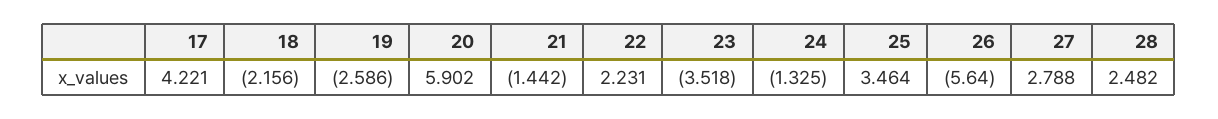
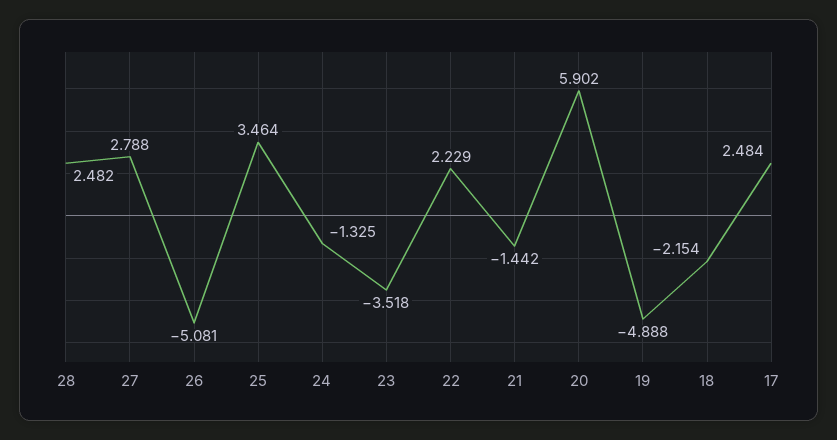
17: 4.221 -> 2.484
18: -2.156 -> -2.154
19: -2.586 -> -4.888
22: 2.231 -> 2.229
26: -5.64 -> -5.081

